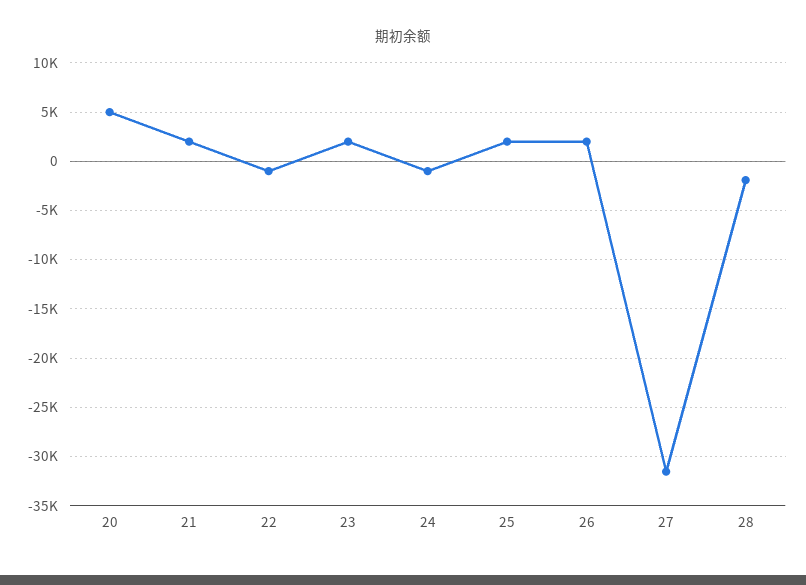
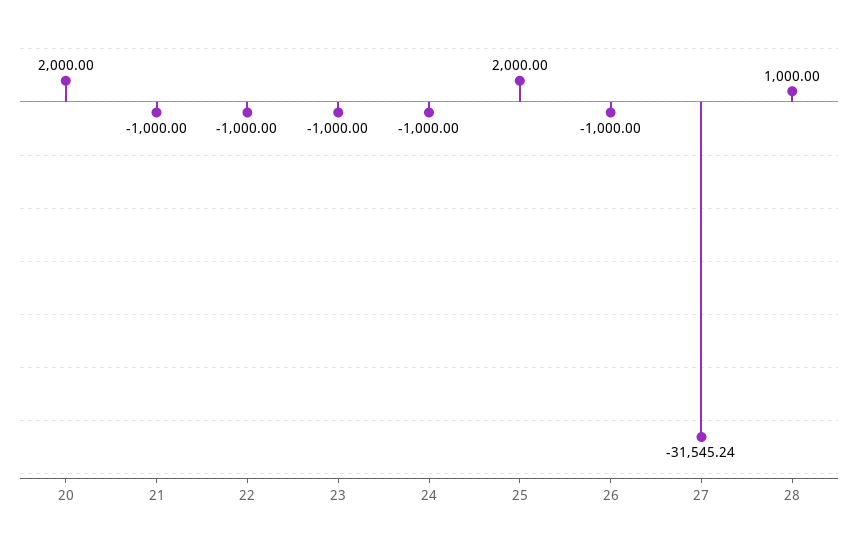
20: 5000 -> 2000
21: 2000 -> -1000
23: 2000 -> -1000
26: 2000 -> -1000
28: -2000 -> 1000

